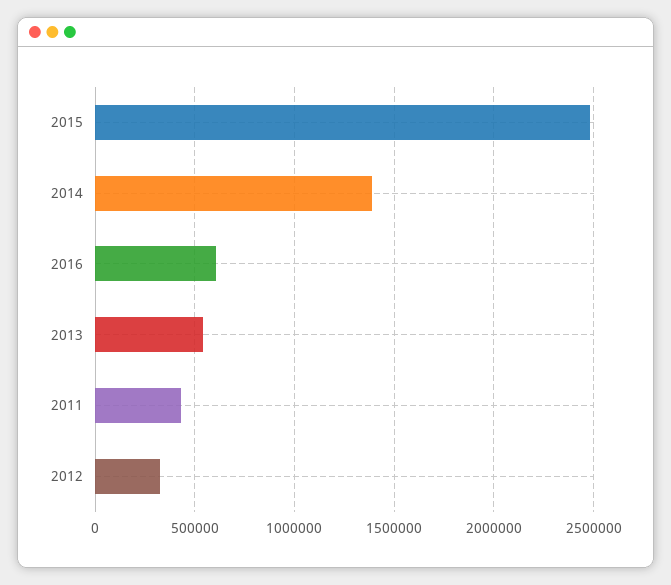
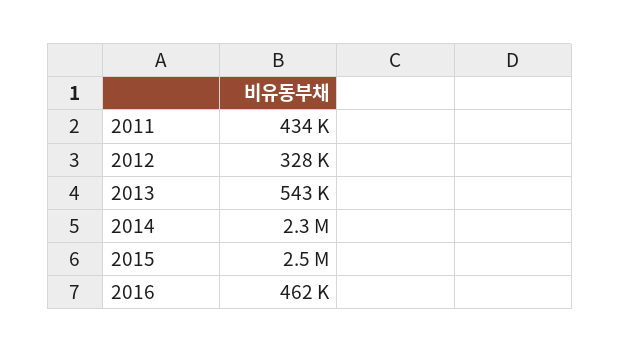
2014: 1400000 -> 2300000
2016: 600000 -> 462000

